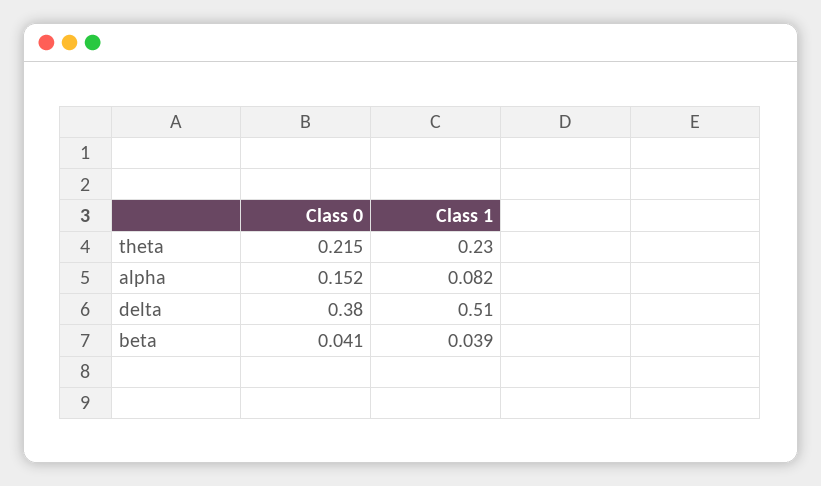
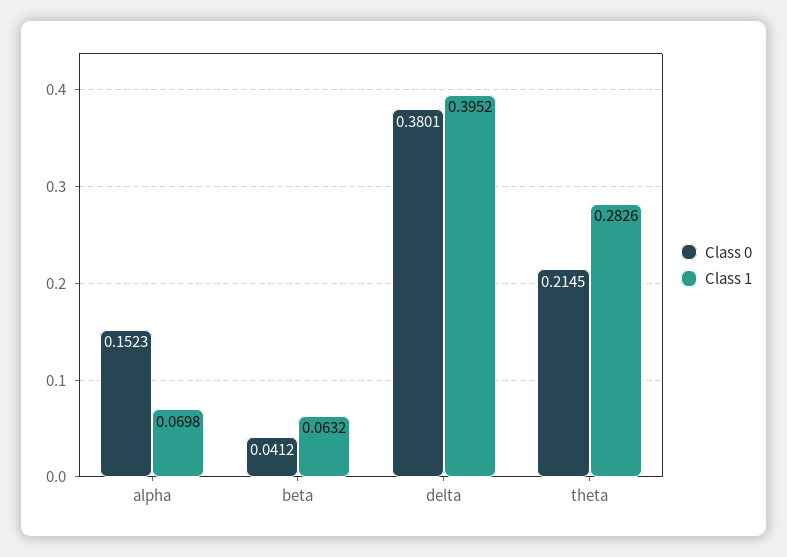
Class 1, theta: 0.23 -> 0.2826
Class 1, alpha: 0.082 -> 0.0698
Class 1, delta: 0.51 -> 0.3952
Class 1, beta: 0.039 -> 0.0632

